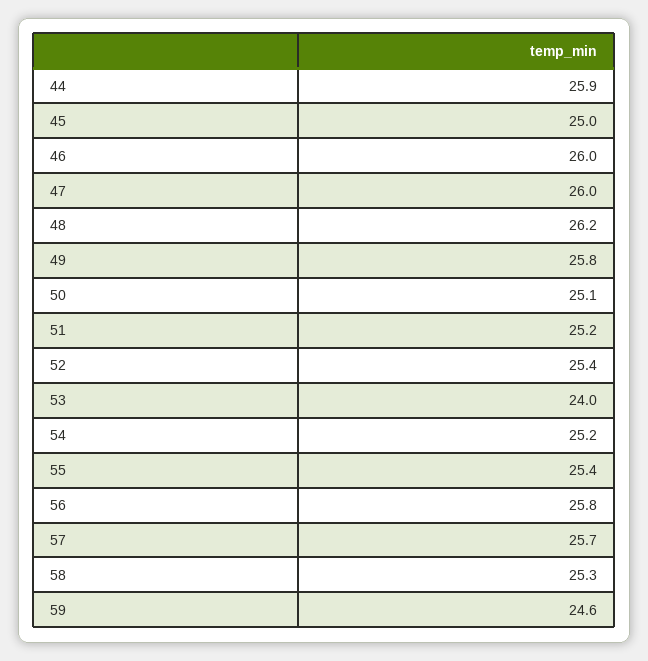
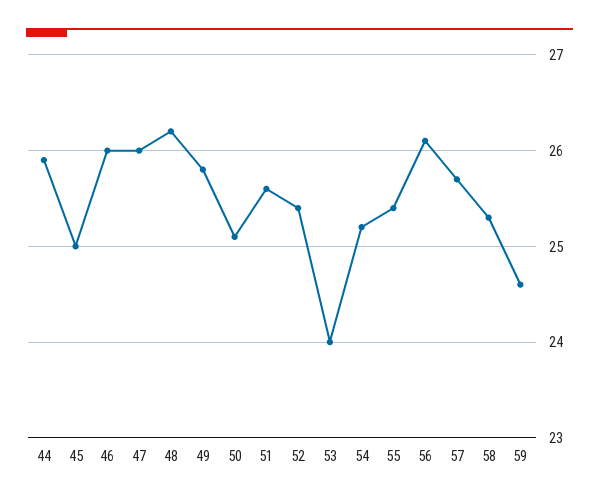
51: 25.2 -> 25.6
56: 25.8 -> 26.1

